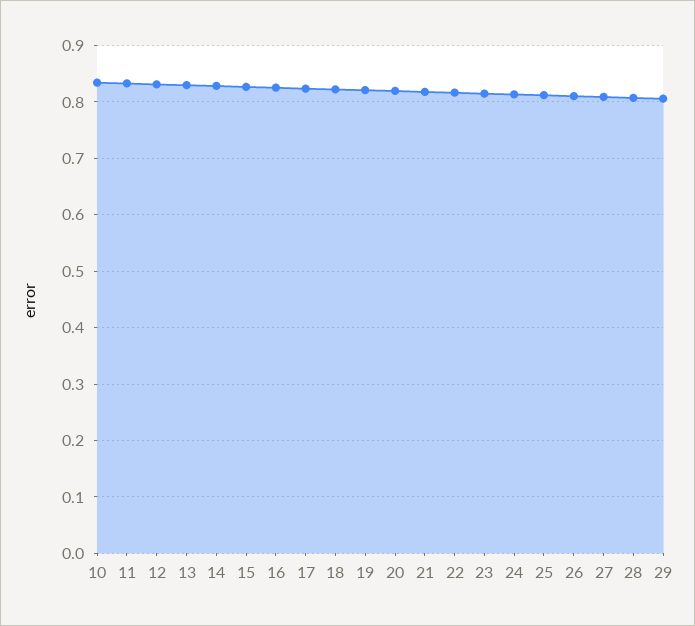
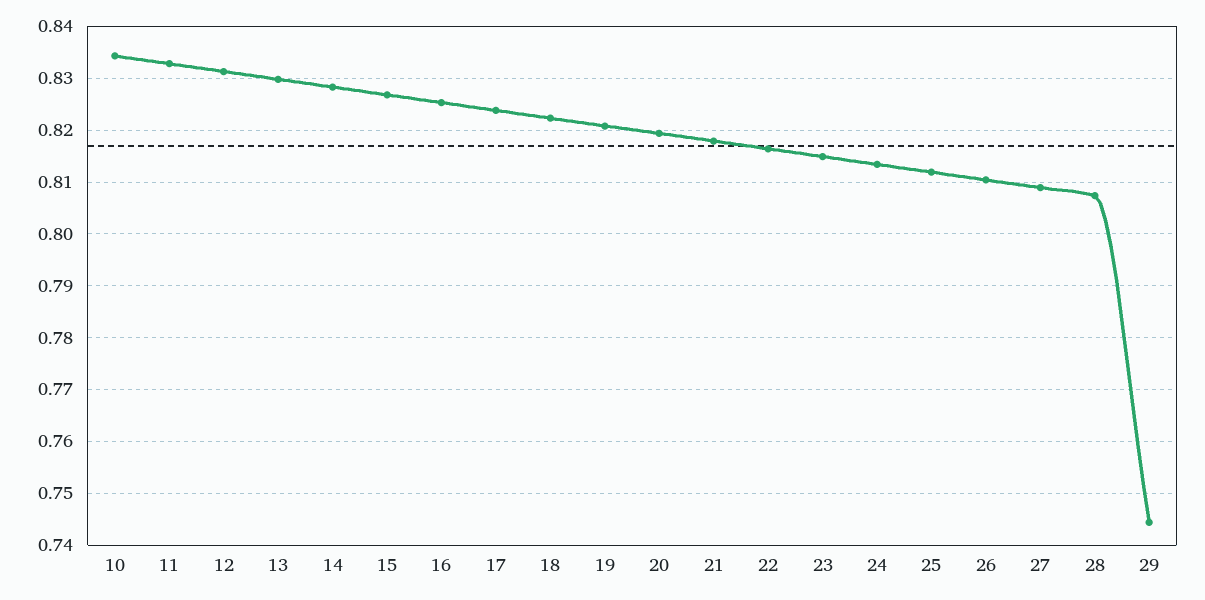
29: 0.8 -> 0.744

